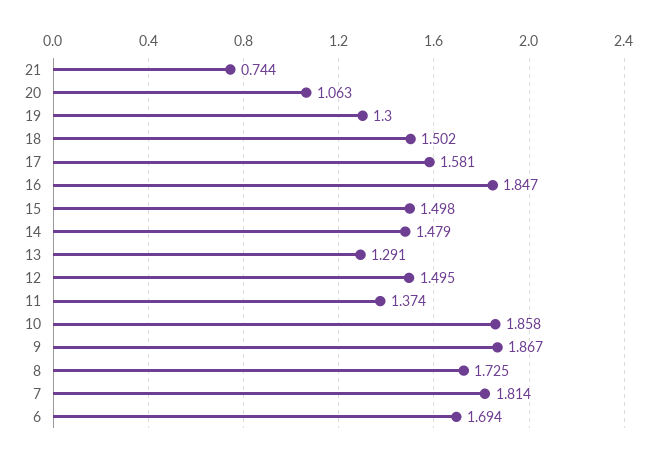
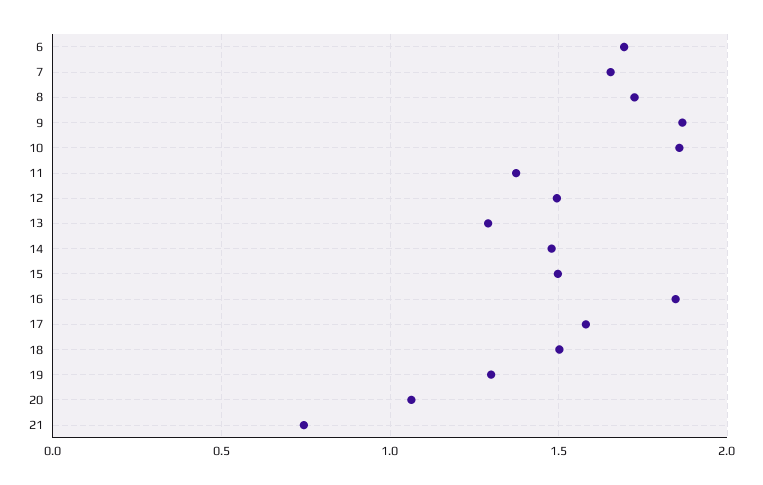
7: 1.814 -> 1.65

